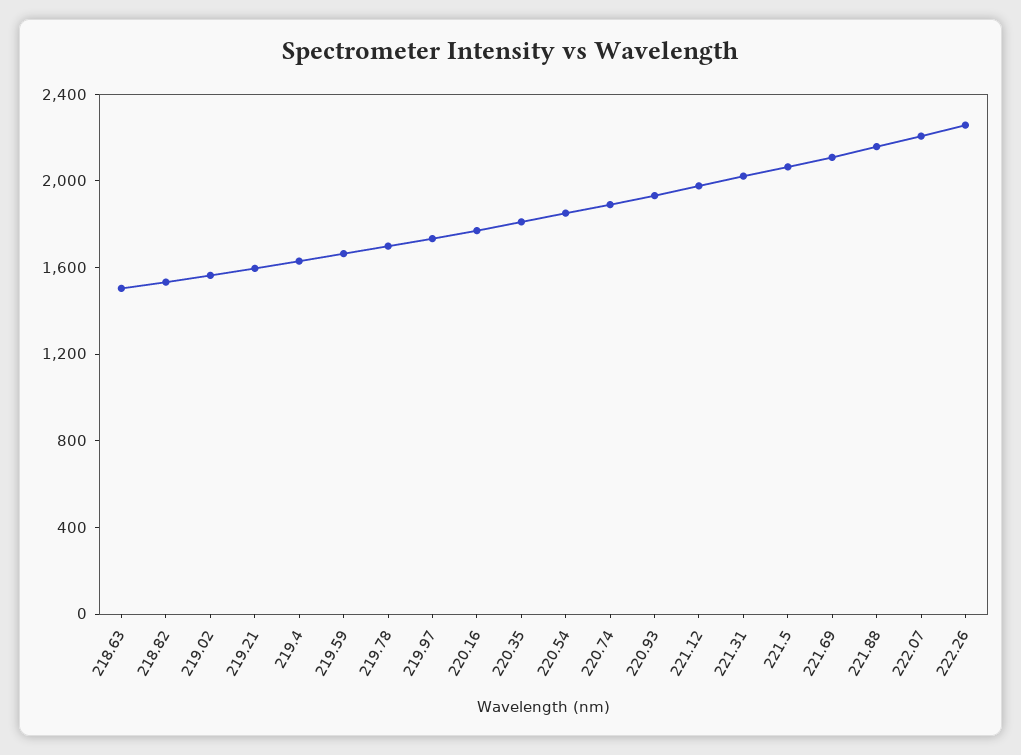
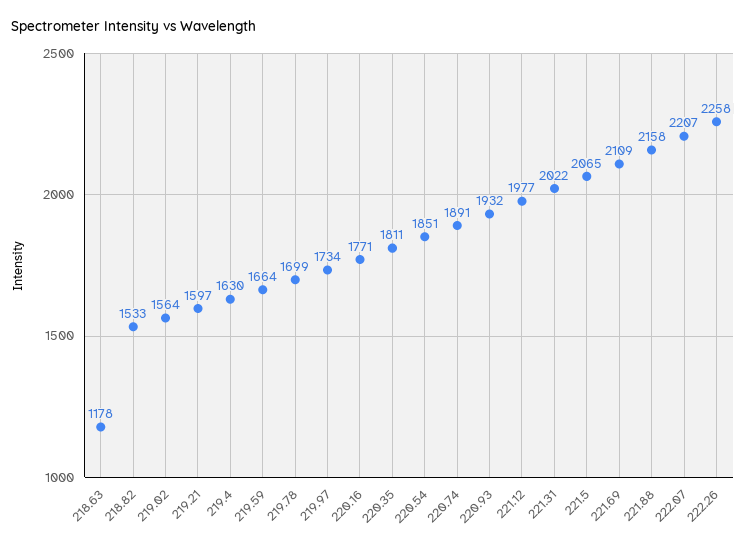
218.63: 1500 -> 1178

